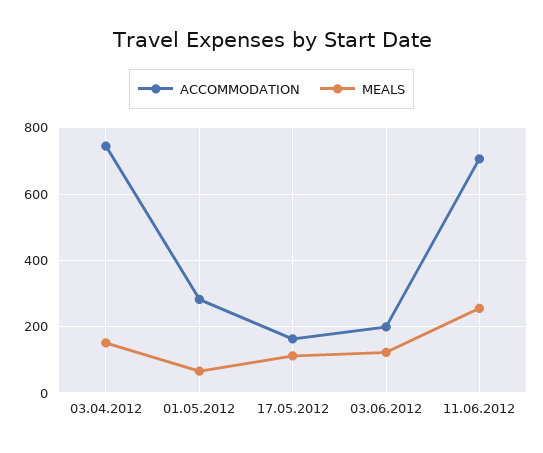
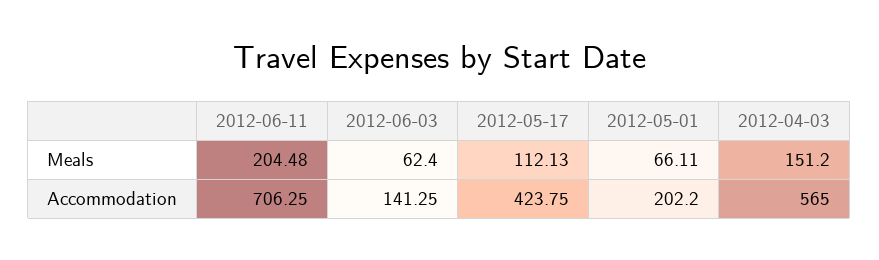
ACCOMMODATION, 03.04.2012: 740 -> 565
ACCOMMODATION, 01.05.2012: 280 -> 202.2
ACCOMMODATION, 17.05.2012: 160 -> 423.75
ACCOMMODATION, 03.06.2012: 200 -> 141.25
MEALS, 03.06.2012: 120 -> 62.4
MEALS, 11.06.2012: 260 -> 204.48

